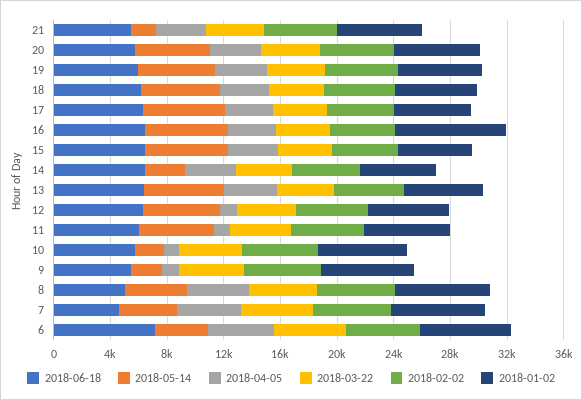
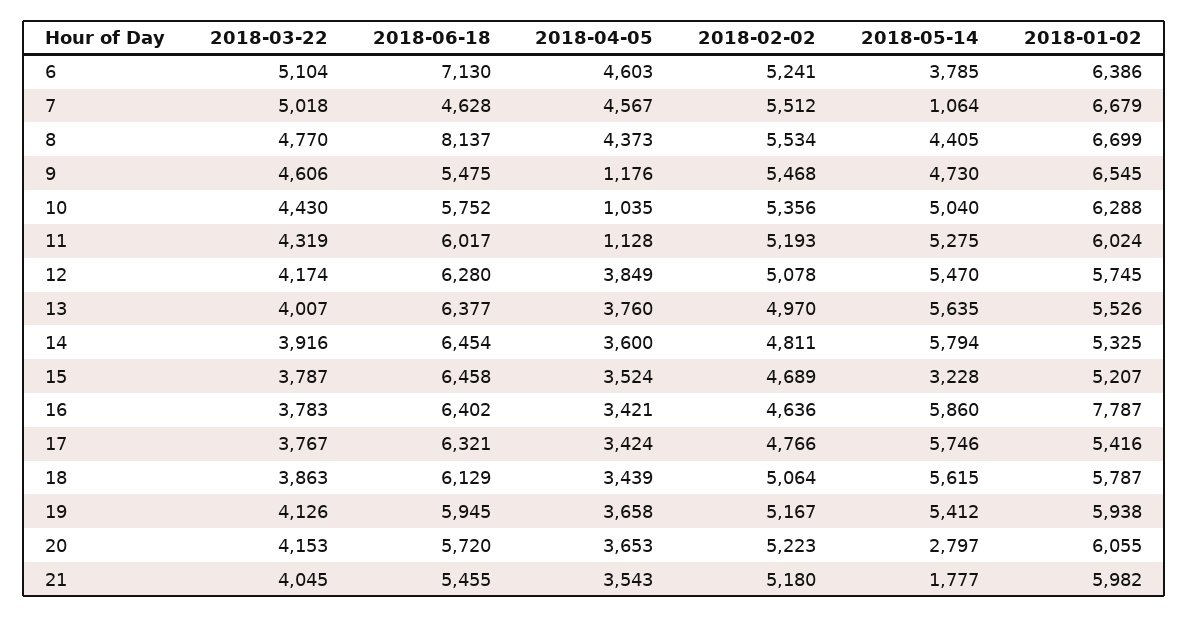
2018-05-14, 20: 5000 -> 2797
2018-05-14, 15: 6000 -> 3228
2018-05-14, 14: 3000 -> 5794
2018-04-05, 12: 1000 -> 3849
2018-05-14, 10: 2000 -> 5040
2018-05-14, 9: 2000 -> 4730
2018-06-18, 8: 5000 -> 8137
2018-05-14, 7: 4000 -> 1064

